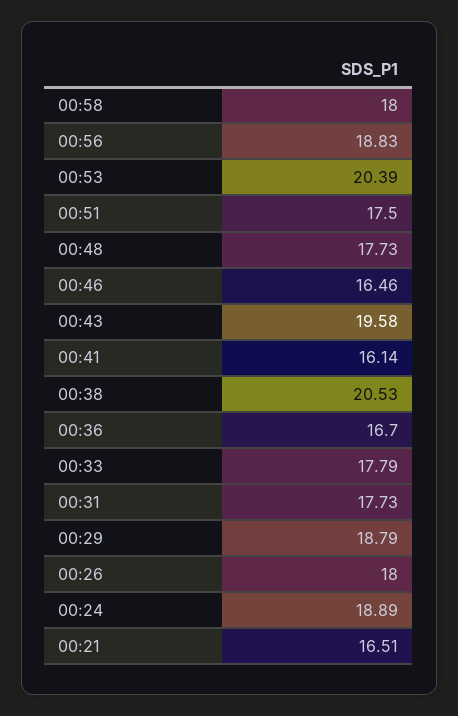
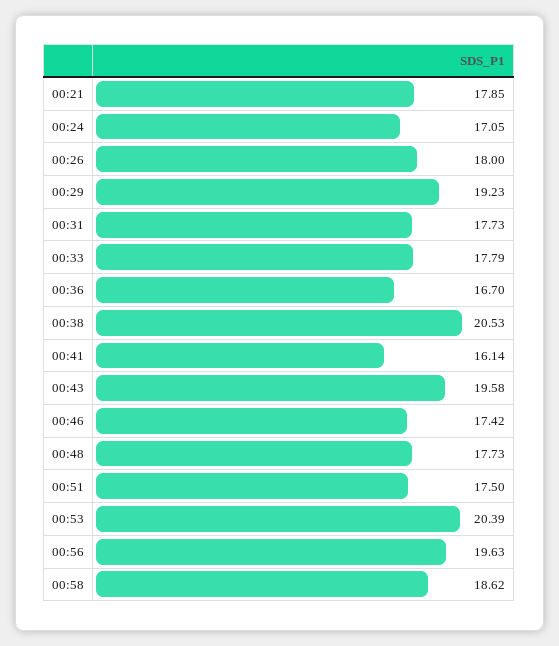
00:58: 18 -> 18.62
00:56: 18.83 -> 19.63
00:46: 16.46 -> 17.42
00:29: 18.79 -> 19.23
00:24: 18.89 -> 17.05
00:21: 16.51 -> 17.85

